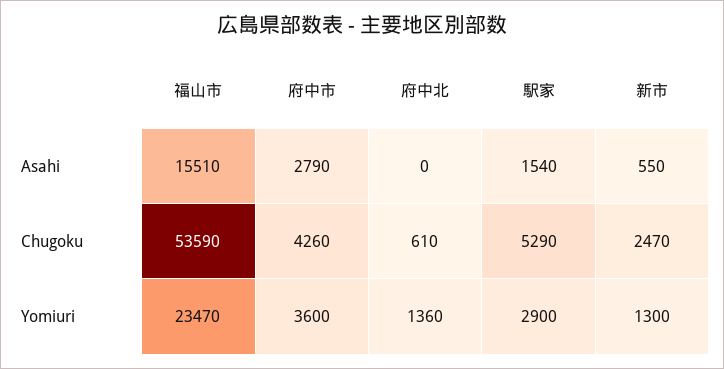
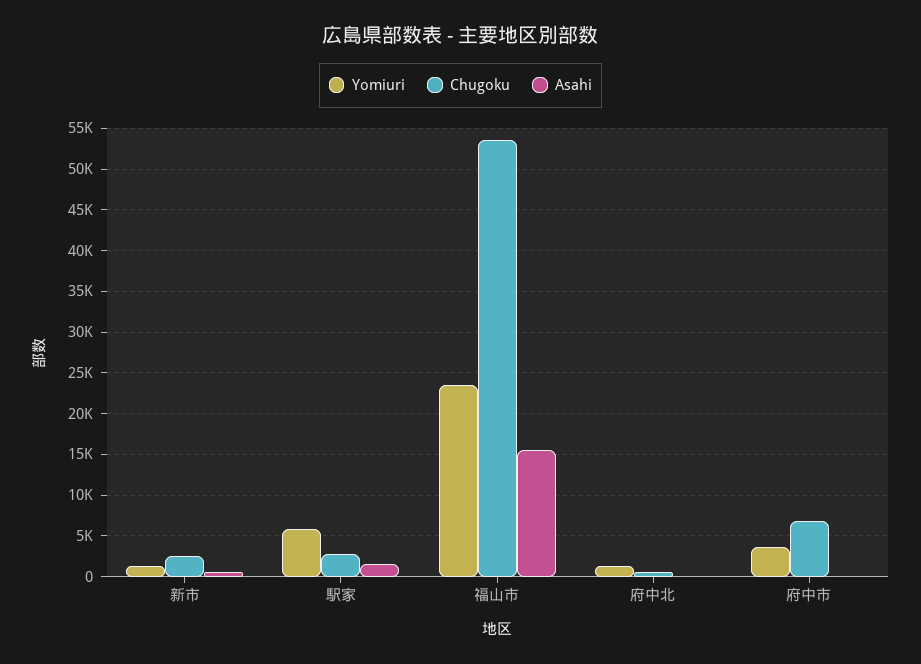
Asahi, 府中市: 2790 -> 0
Chugoku, 府中市: 4260 -> 7000
Chugoku, 駅家: 5290 -> 3000
Yomiuri, 駅家: 2900 -> 6000

